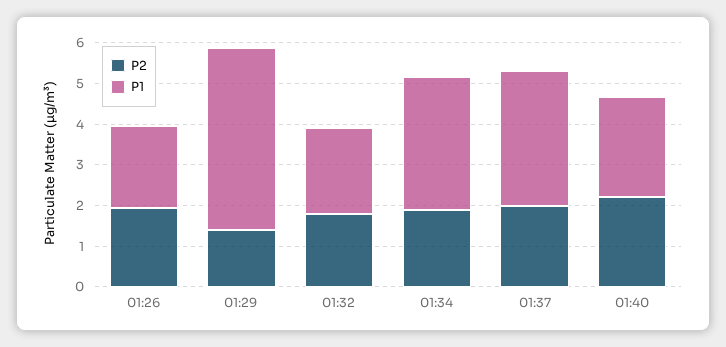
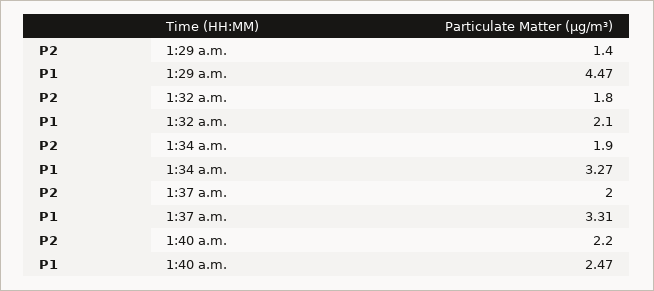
P2, 01:26: 2 -> none
P1, 01:26: 2 -> none

